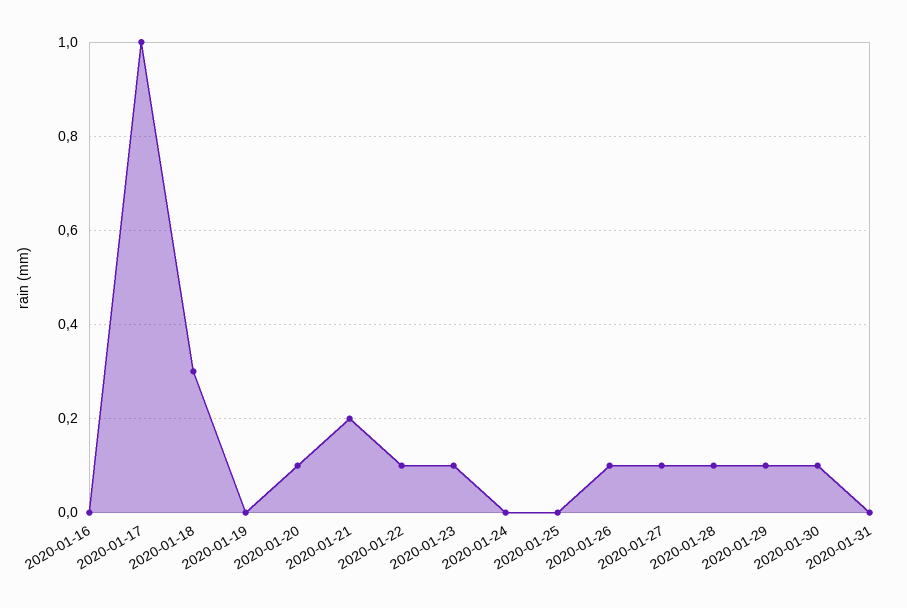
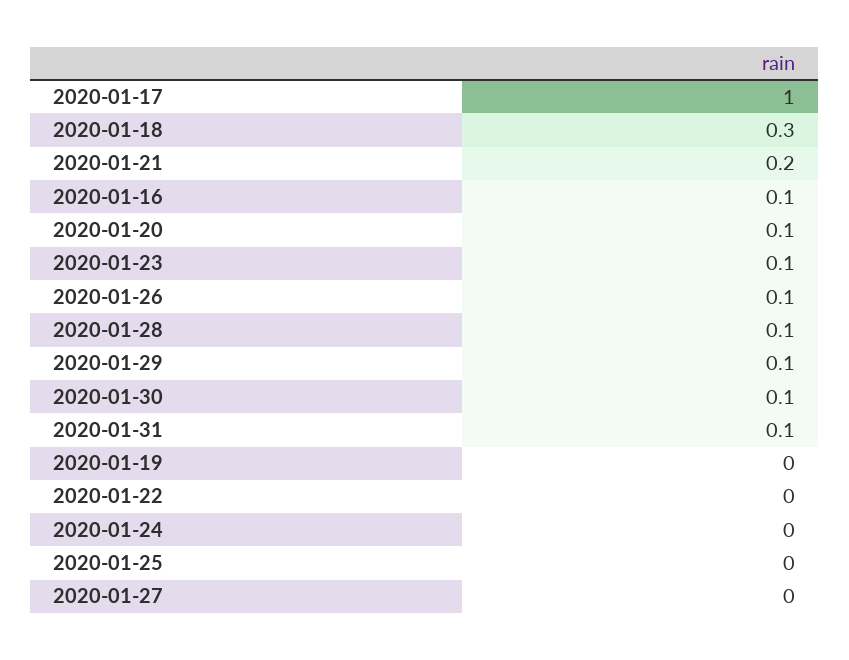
2020-01-16: 0 -> 0.1
2020-01-22: 0.1 -> 0
2020-01-27: 0.1 -> 0
2020-01-31: 0 -> 0.1

